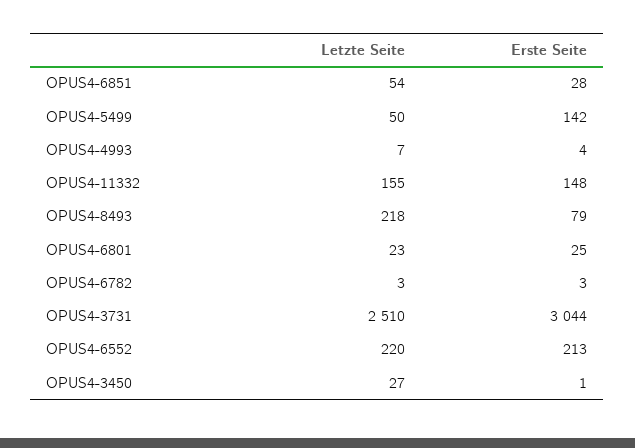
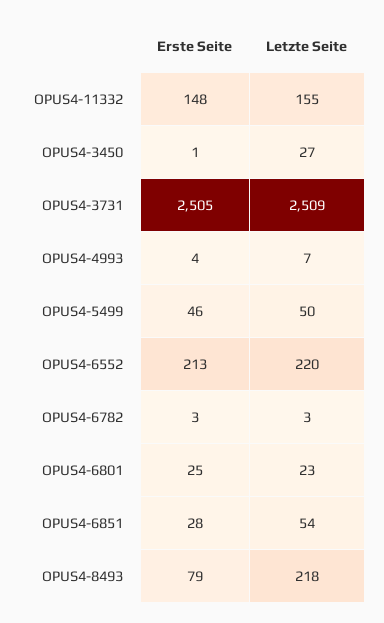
Erste Seite, OPUS4-5499: 142 -> 46
Letzte Seite, OPUS4-3731: 2510 -> 2509
Erste Seite, OPUS4-3731: 3044 -> 2505

